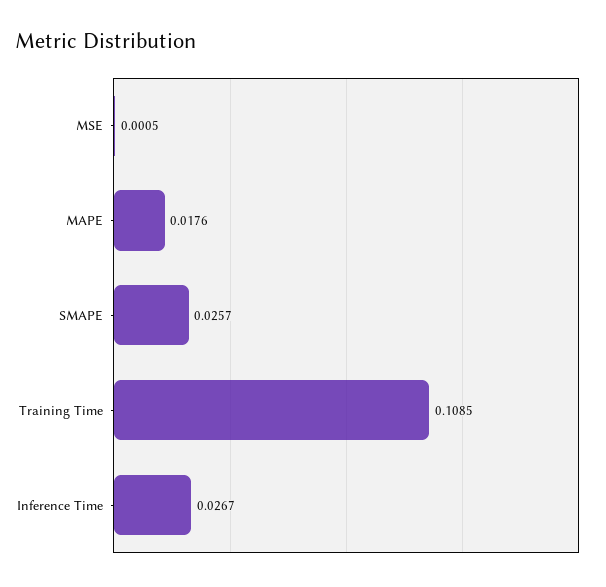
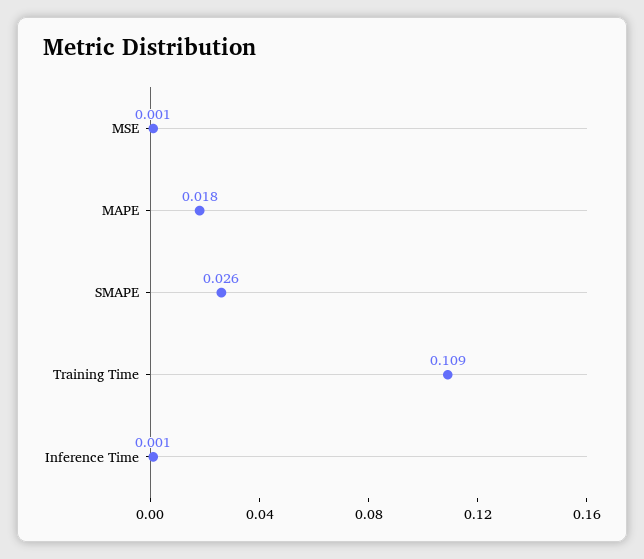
Inference Time: 0.0267 -> 0.001

